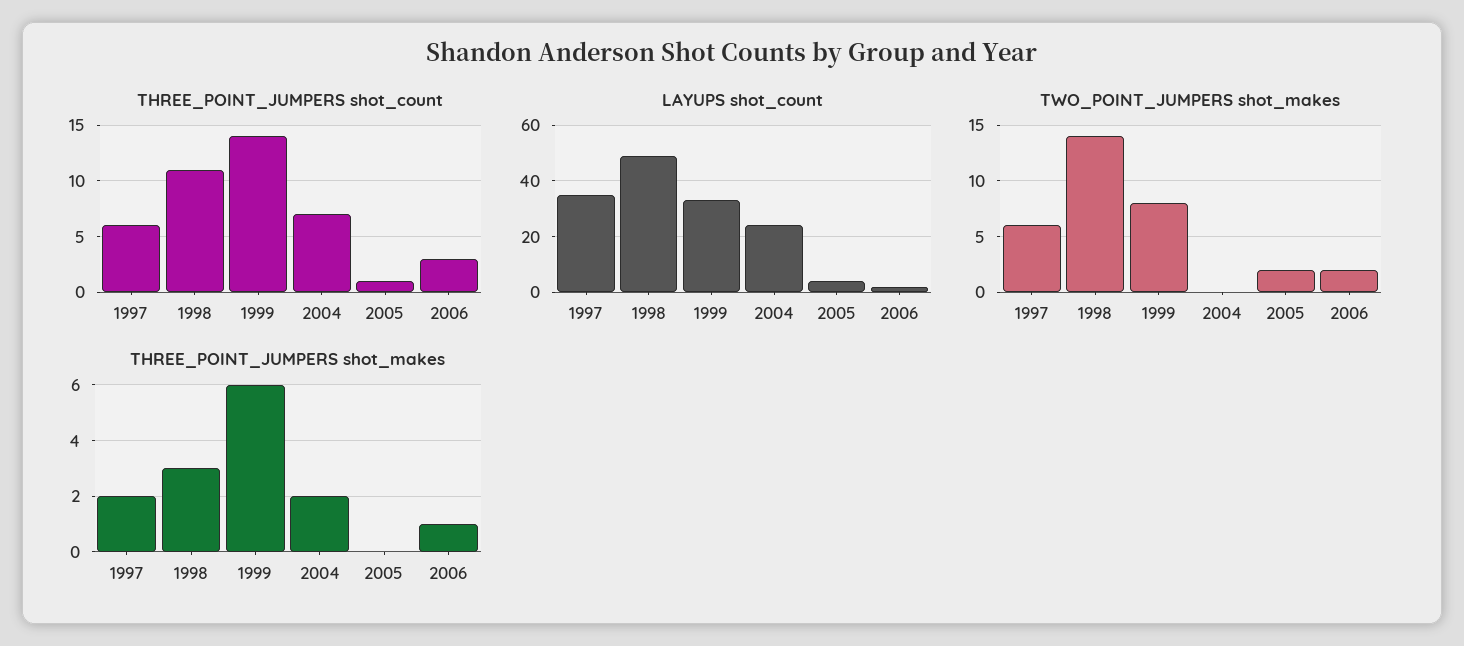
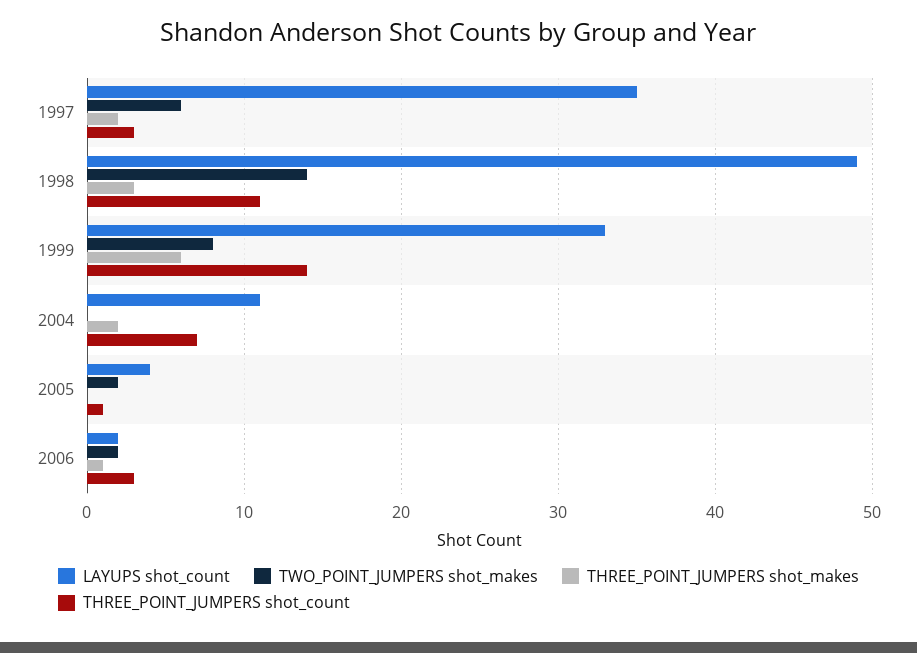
THREE_POINT_JUMPERS shot_count, 1997: 6 -> 3
LAYUPS shot_count, 2004: 25 -> 11

